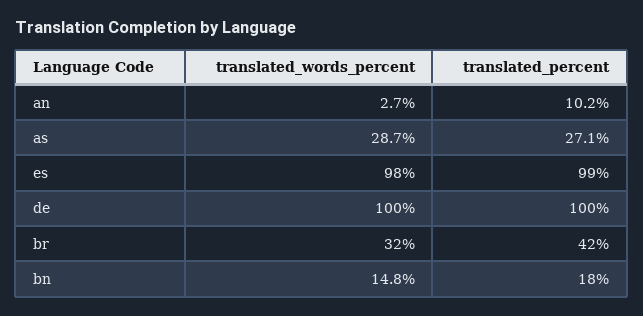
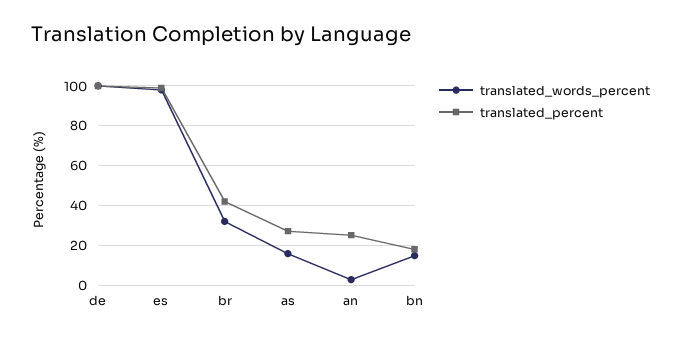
translated_percent, an: 10.2 -> 25
translated_words_percent, as: 28.7 -> 15

